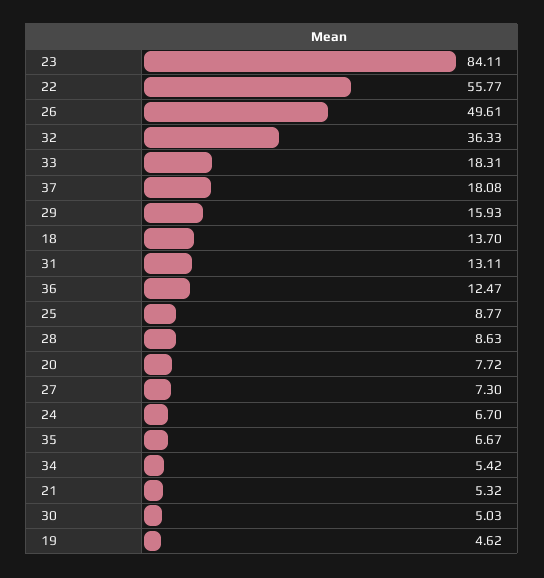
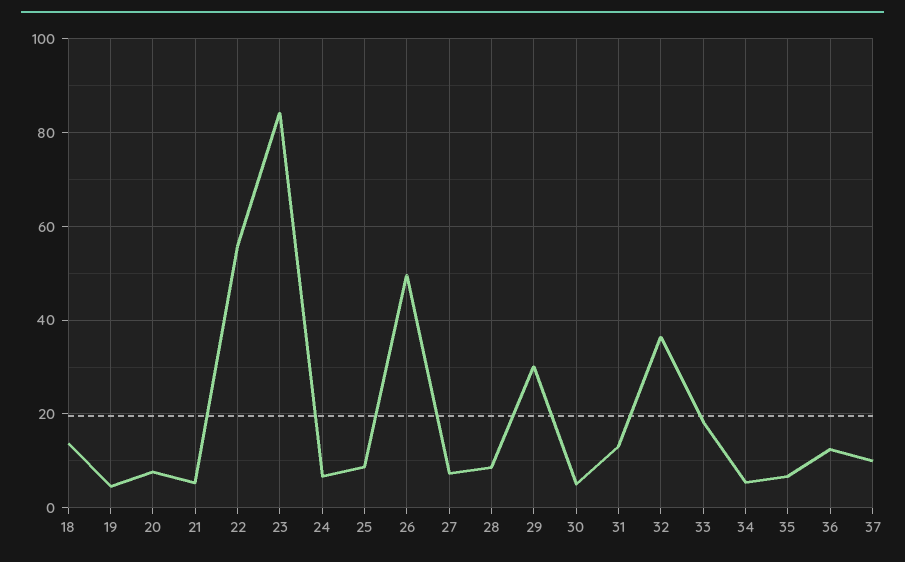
37: 18.08 -> 10
29: 15.93 -> 30

